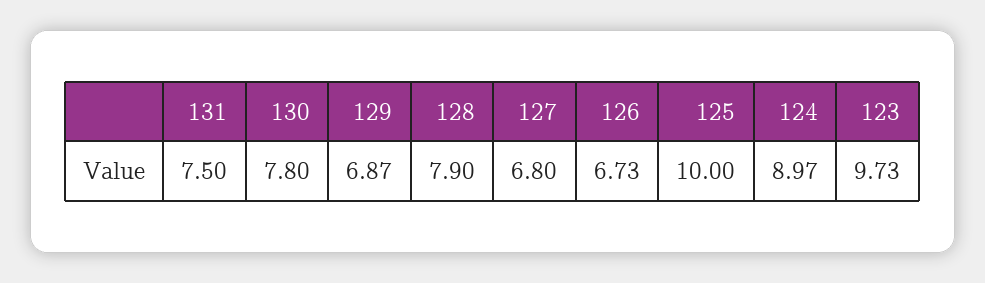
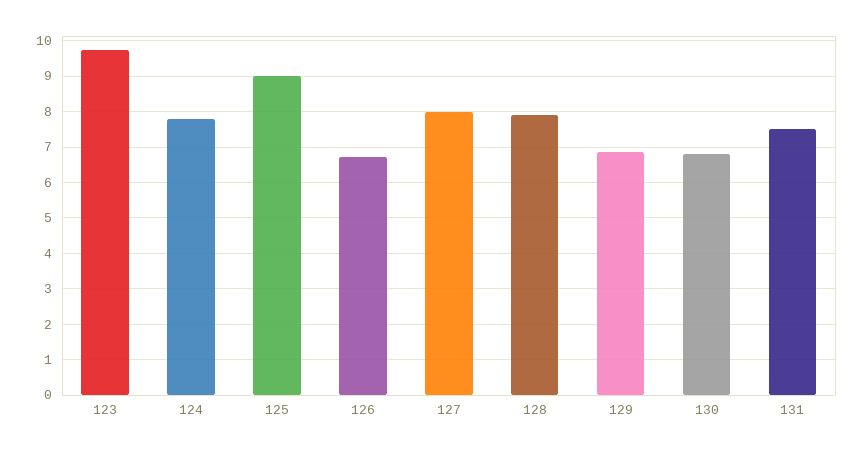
130: 7.8 -> 6.8
127: 6.8 -> 8
125: 10 -> 9
124: 8.97 -> 7.8

